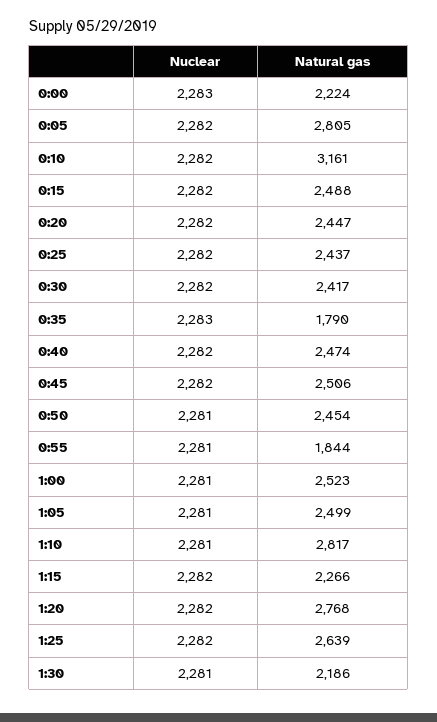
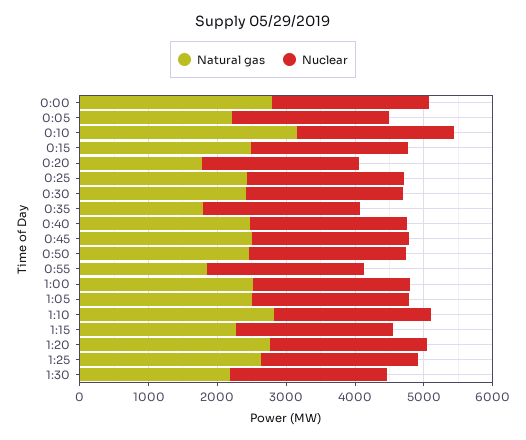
Natural gas, 0:00: 2224 -> 2800
Natural gas, 0:05: 2805 -> 2200
Natural gas, 0:20: 2447 -> 1800

